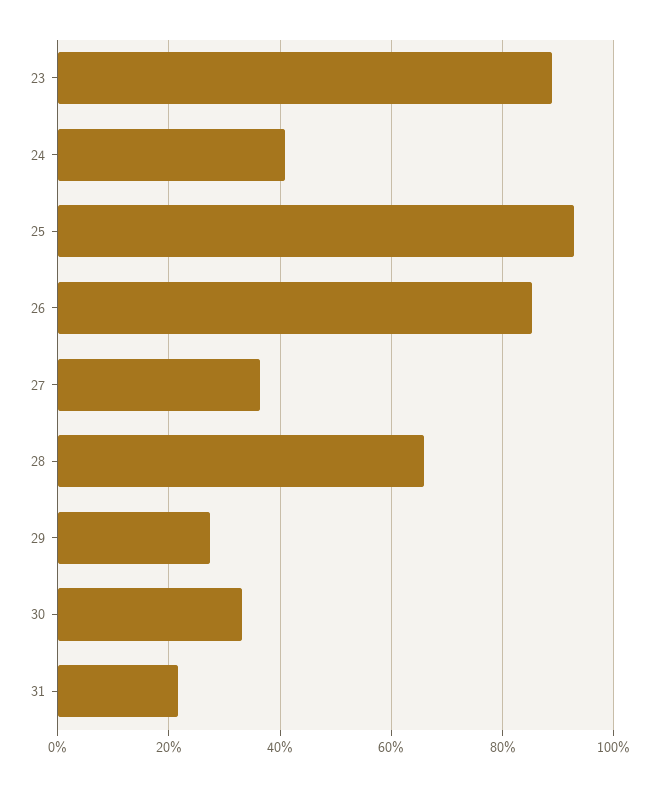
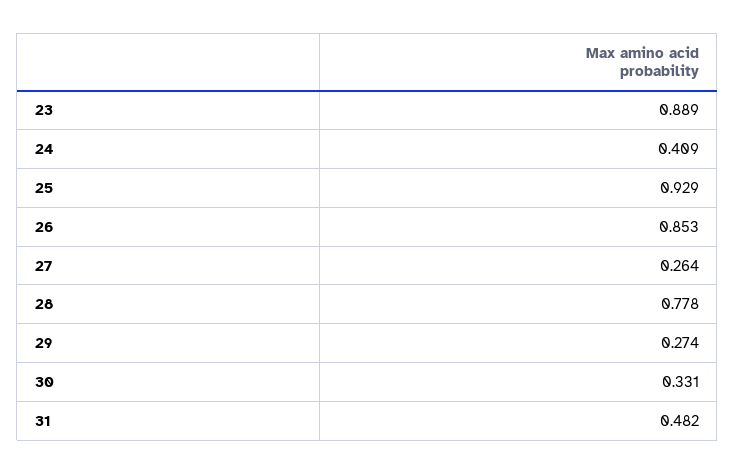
27: 0.36 -> 0.264
28: 0.66 -> 0.778
31: 0.22 -> 0.482

